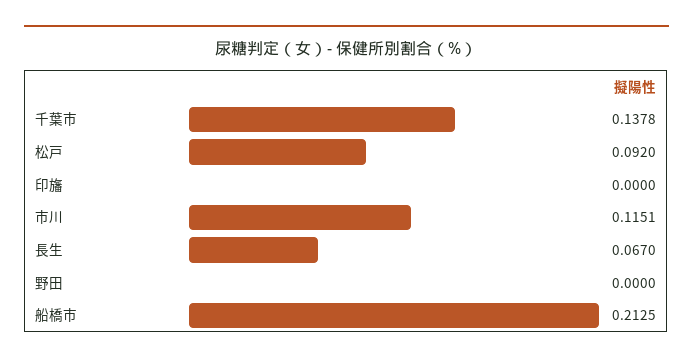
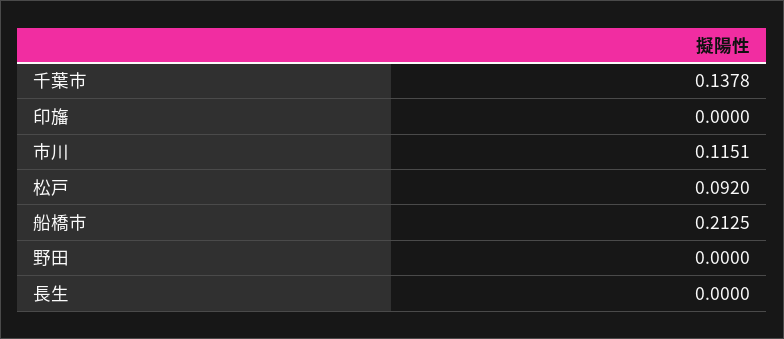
長生: 0.067 -> 0

